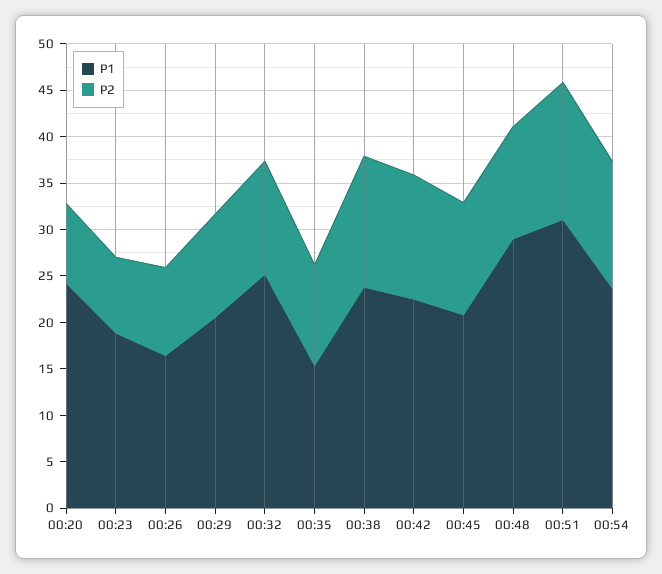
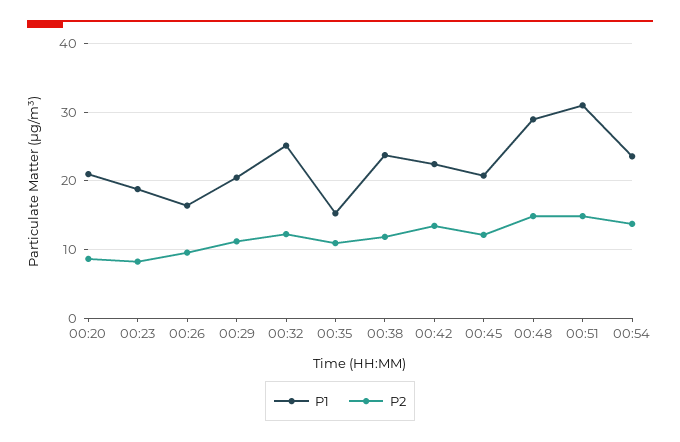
P1, 00:20: 24 -> 21
P2, 00:38: 14 -> 12
P2, 00:48: 12 -> 15

